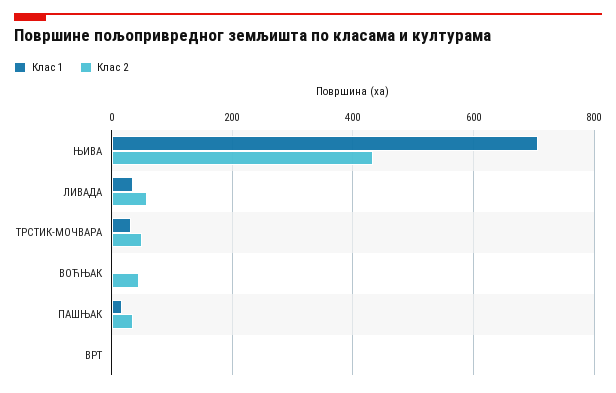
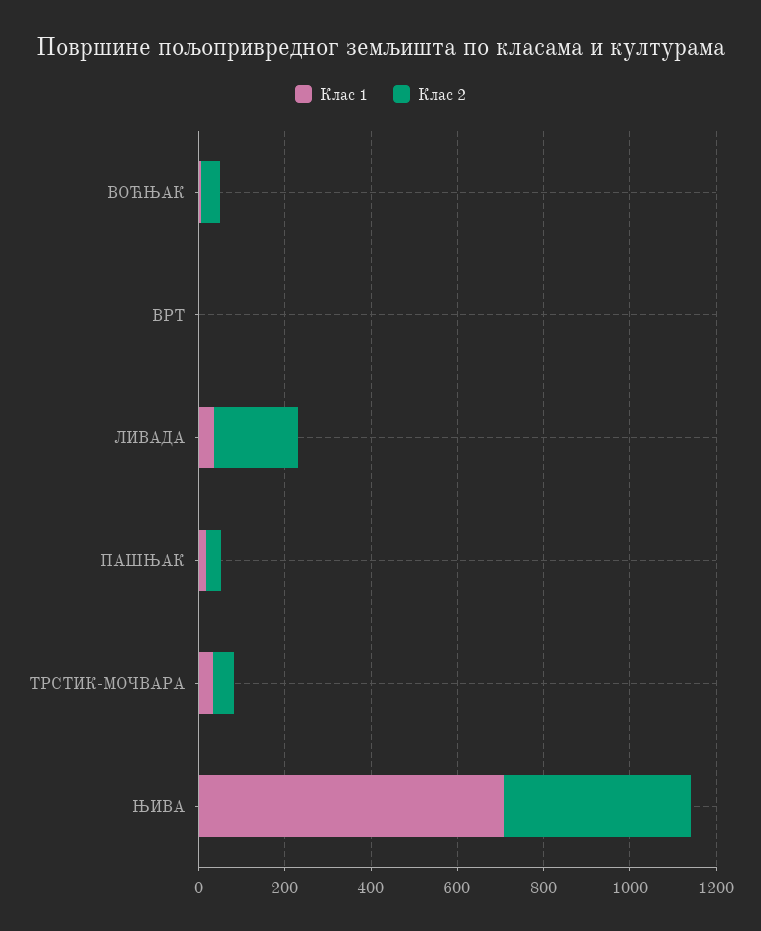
Клас 2, ЛИВАДА: 60 -> 200

